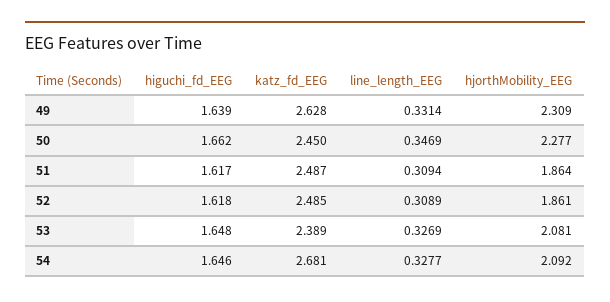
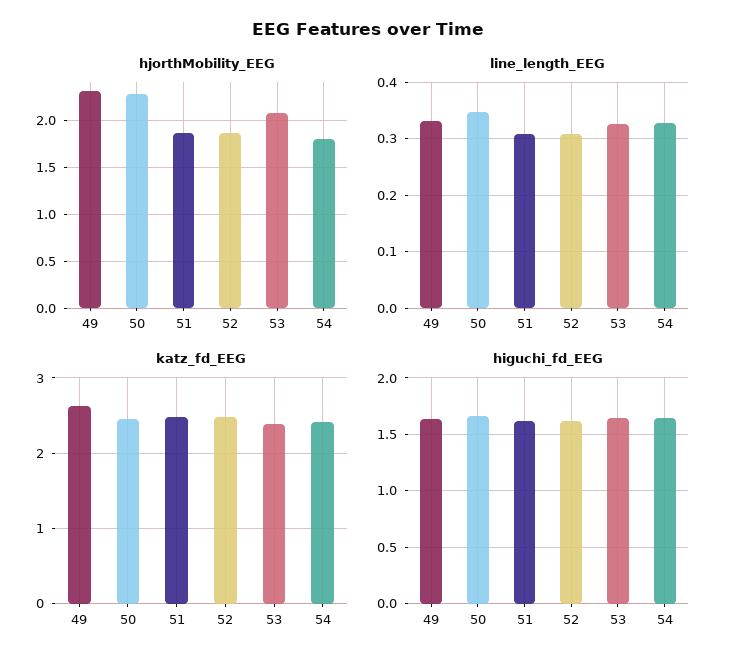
katz_fd_EEG, 54: 2.681 -> 2.4
hjorthMobility_EEG, 54: 2.092 -> 1.8

